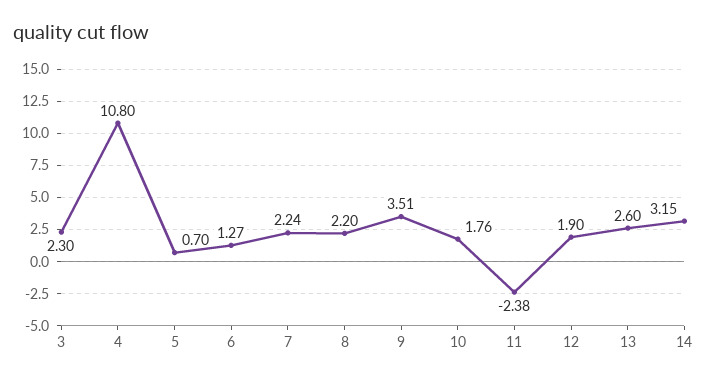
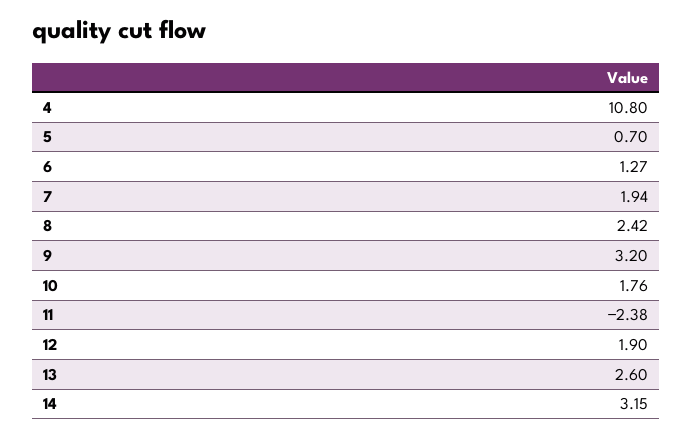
3: 2.3 -> none
7: 2.24 -> 1.94
8: 2.2 -> 2.42
9: 3.51 -> 3.2

